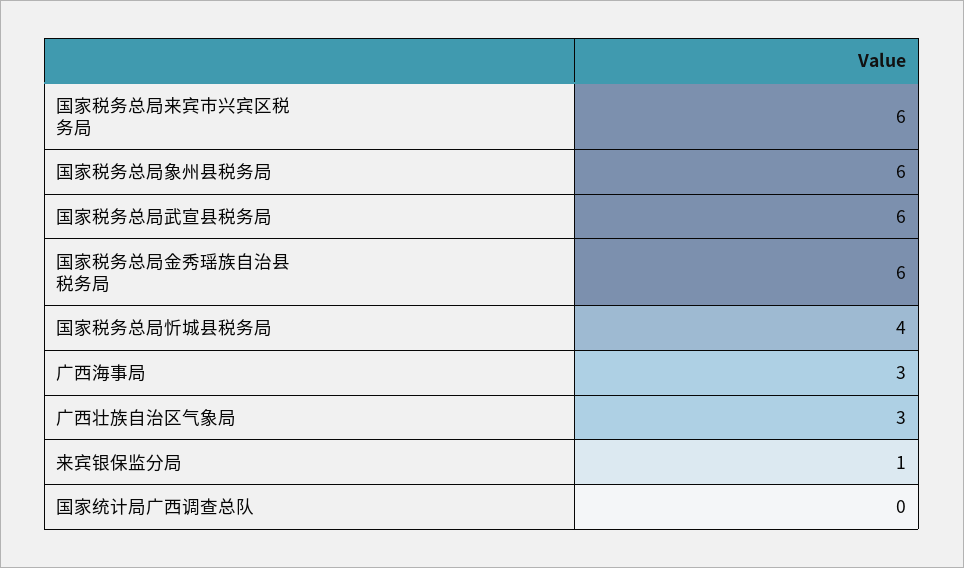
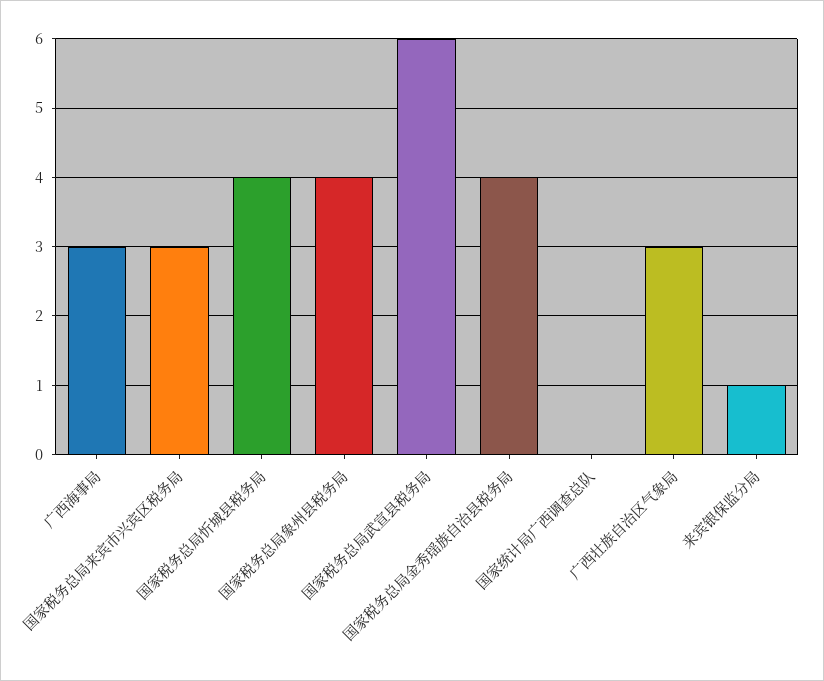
国家税务总局来宾市兴宾区税务局: 6 -> 3
国家税务总局象州县税务局: 6 -> 4
国家税务总局金秀瑶族自治县税务局: 6 -> 4

